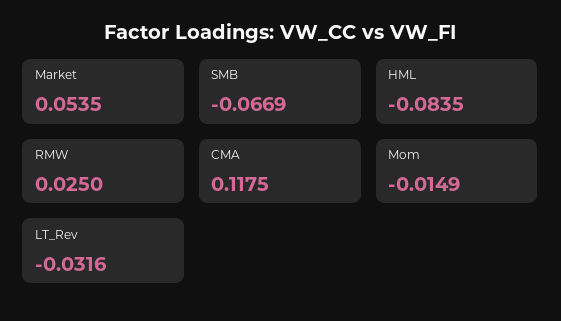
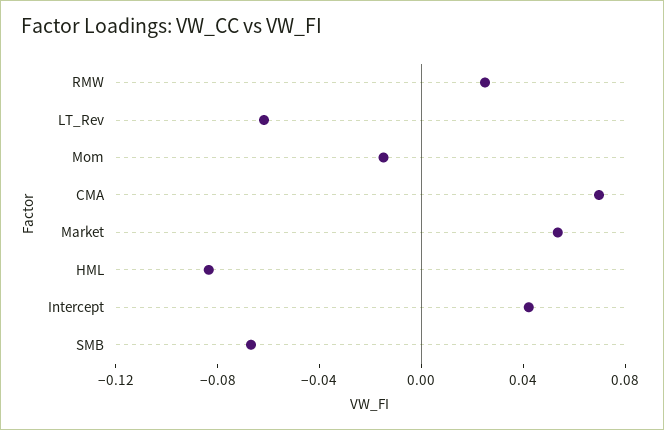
CMA: 0.1175 -> 0.07
LT_Rev: -0.0316 -> -0.06
Intercept: none -> 0.04

